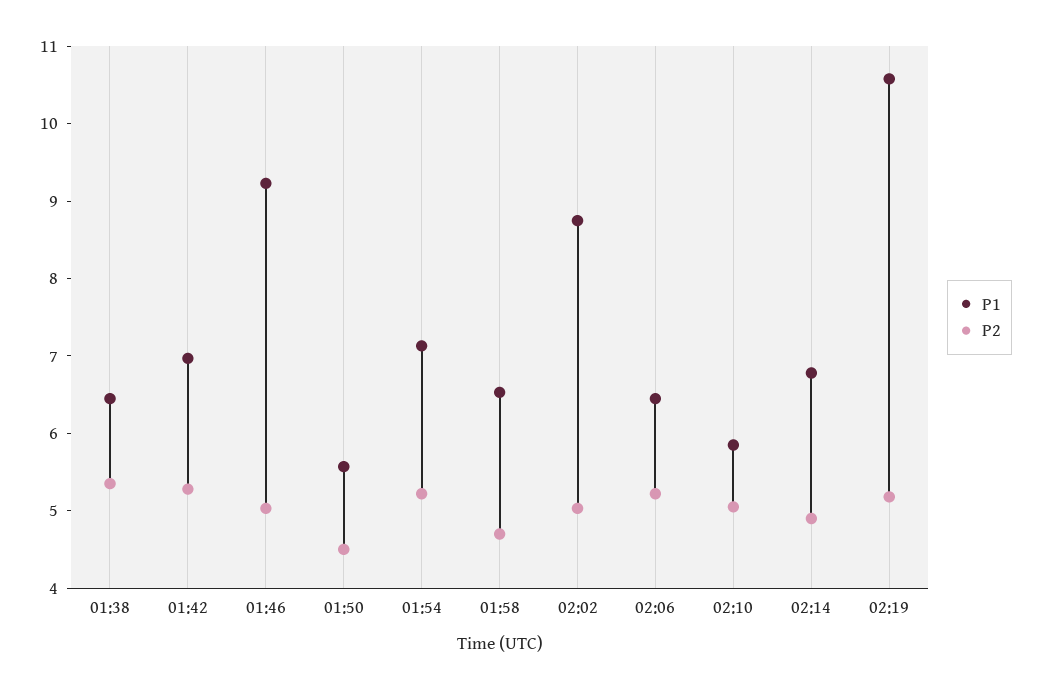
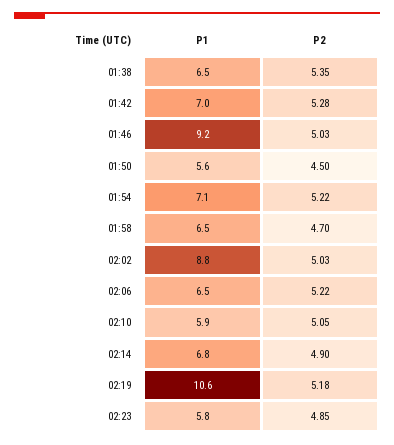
P1, 02:23: none -> 5.8
P2, 02:23: none -> 4.85

